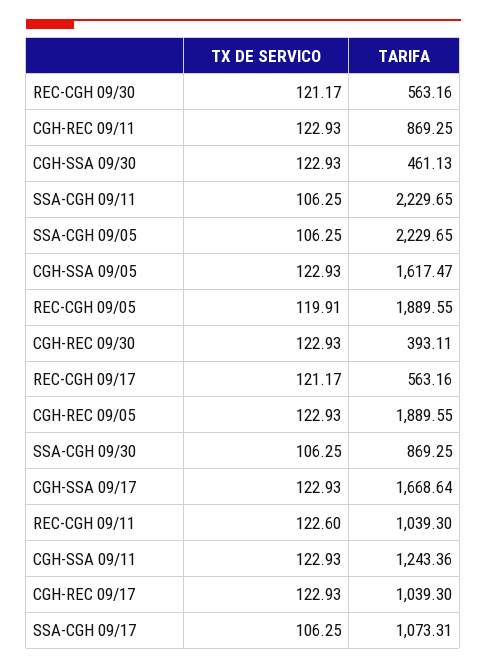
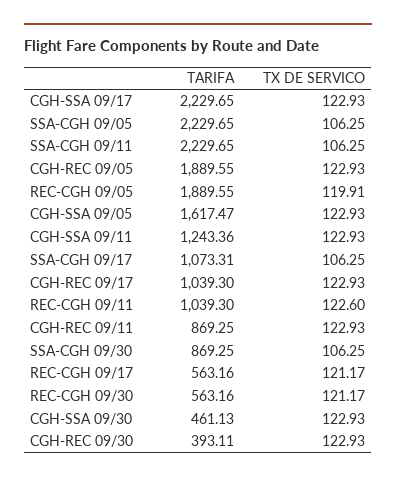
TARIFA, CGH-SSA 09/17: 1668.64 -> 2229.65

